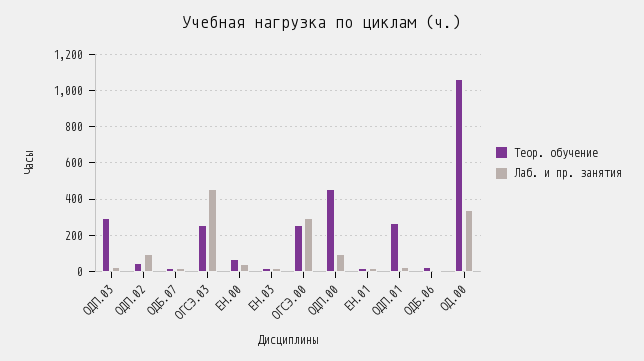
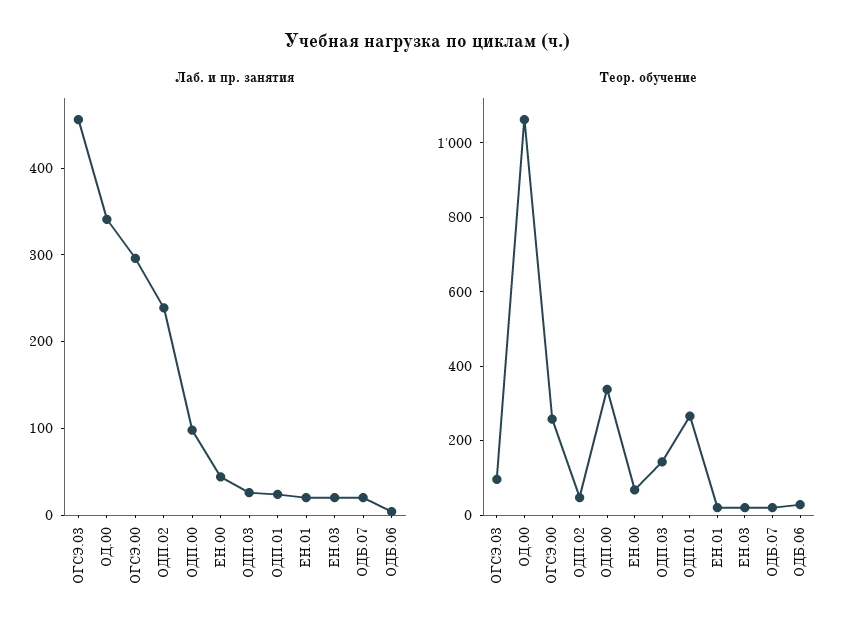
Теор. обучение, ОДП.03: 300 -> 150
Лаб. и пр. занятия, ОДП.02: 100 -> 240
Теор. обучение, ОГСЭ.03: 250 -> 100
Теор. обучение, ОДП.00: 450 -> 350

